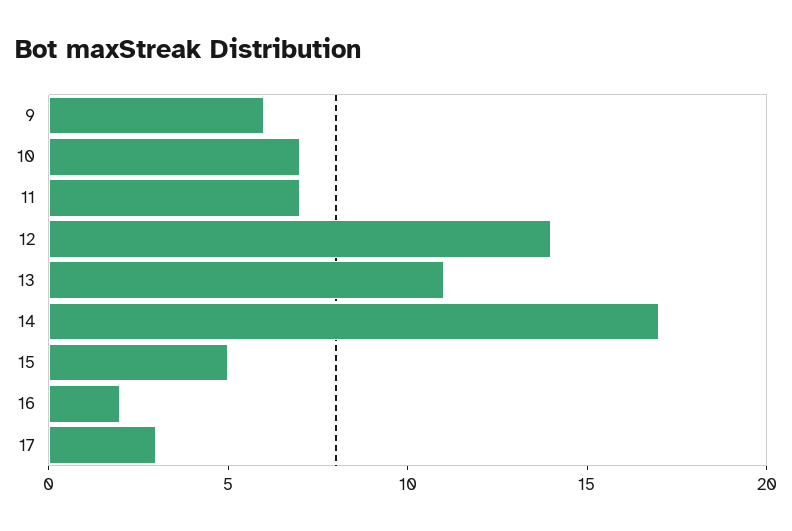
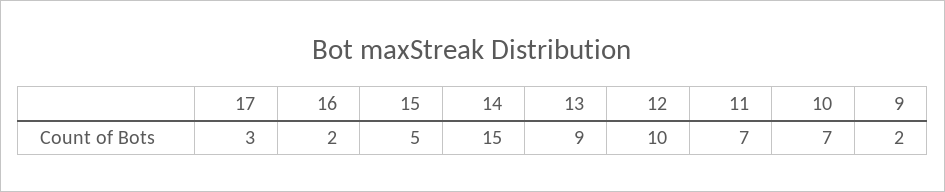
9: 6 -> 2
12: 14 -> 10
13: 11 -> 9
14: 17 -> 15

